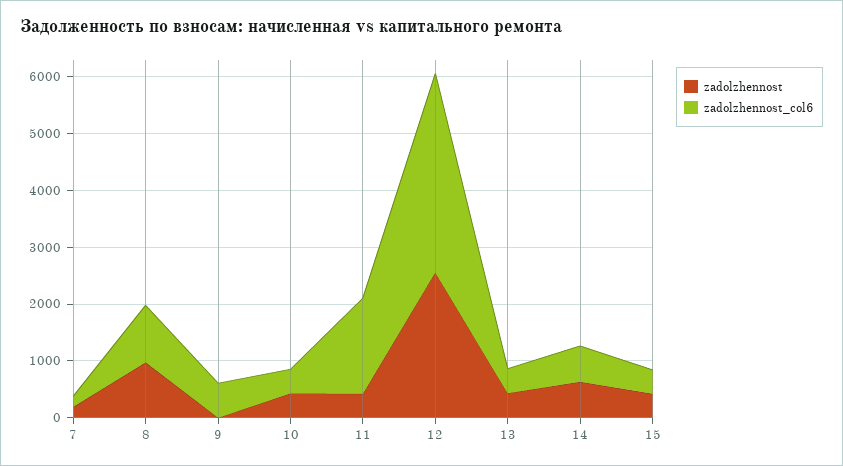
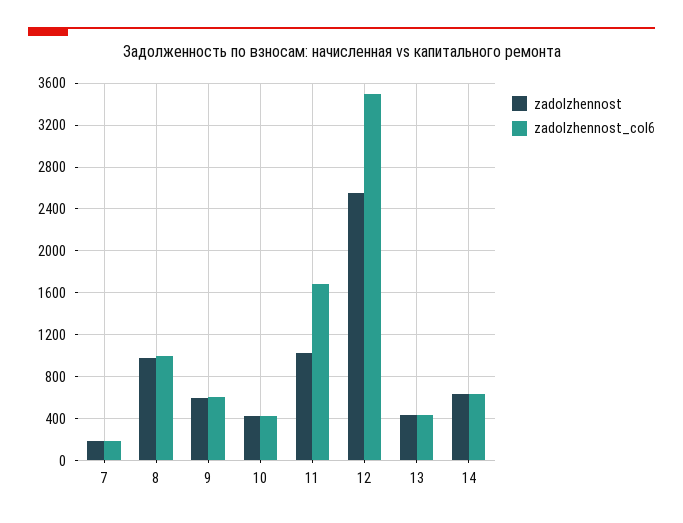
zadolzhennost, 9: 0 -> 600
zadolzhennost, 11: 400 -> 1000
zadolzhennost, 15: 400 -> none
zadolzhennost_col6, 15: 400 -> none

